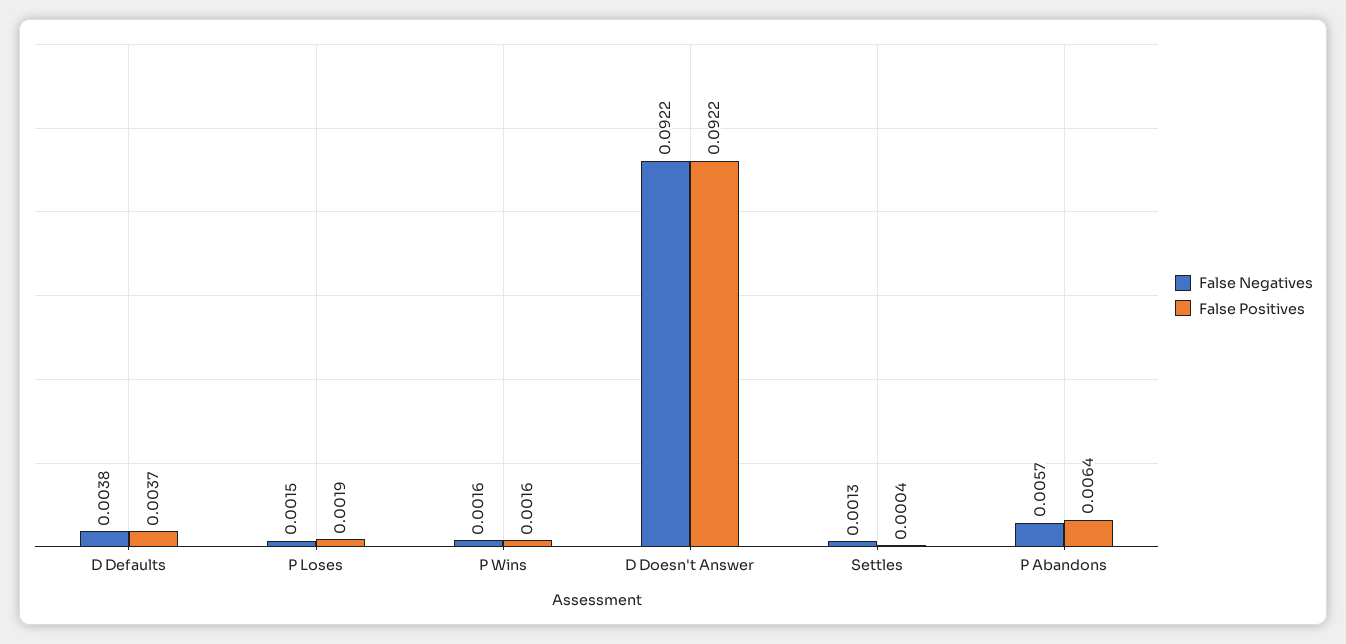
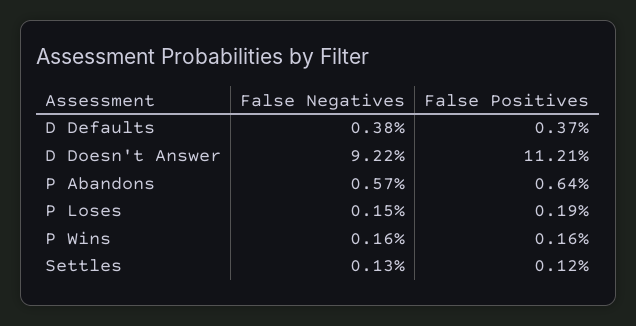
False Positives, D Doesn't Answer: 0.0922 -> 0.1121
False Positives, Settles: 0.0004 -> 0.0012

